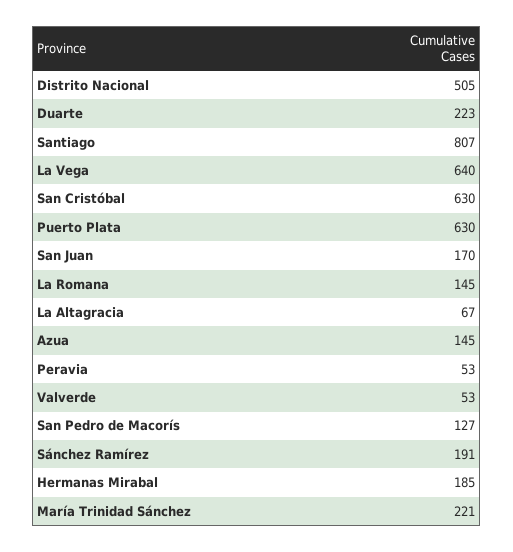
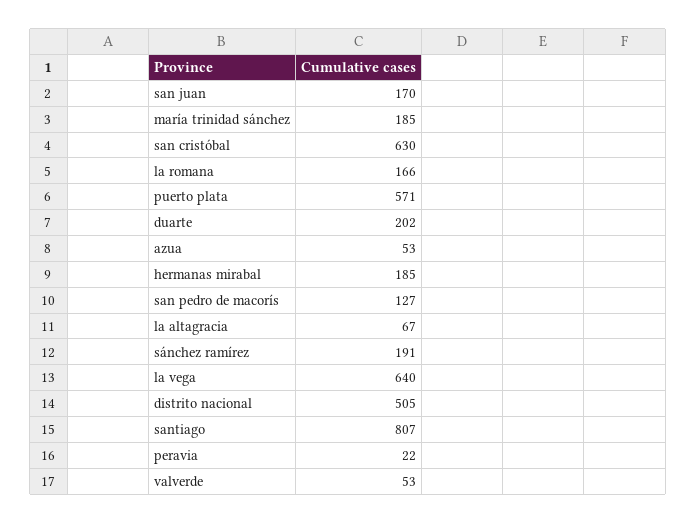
Duarte: 223 -> 202
Puerto Plata: 630 -> 571
La Romana: 145 -> 166
Azua: 145 -> 53
Peravia: 53 -> 22
María Trinidad Sánchez: 221 -> 185

